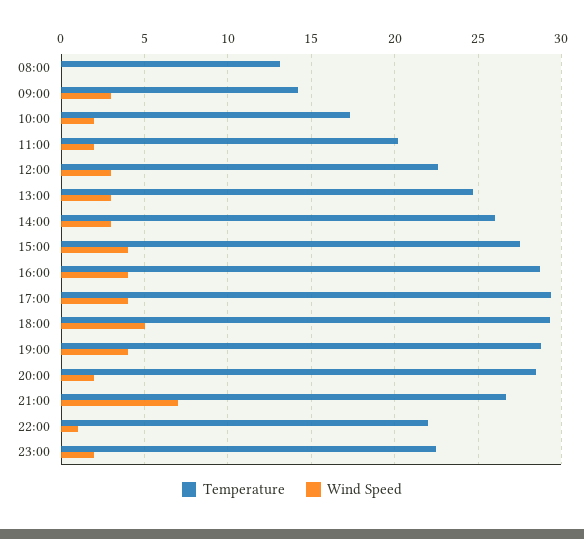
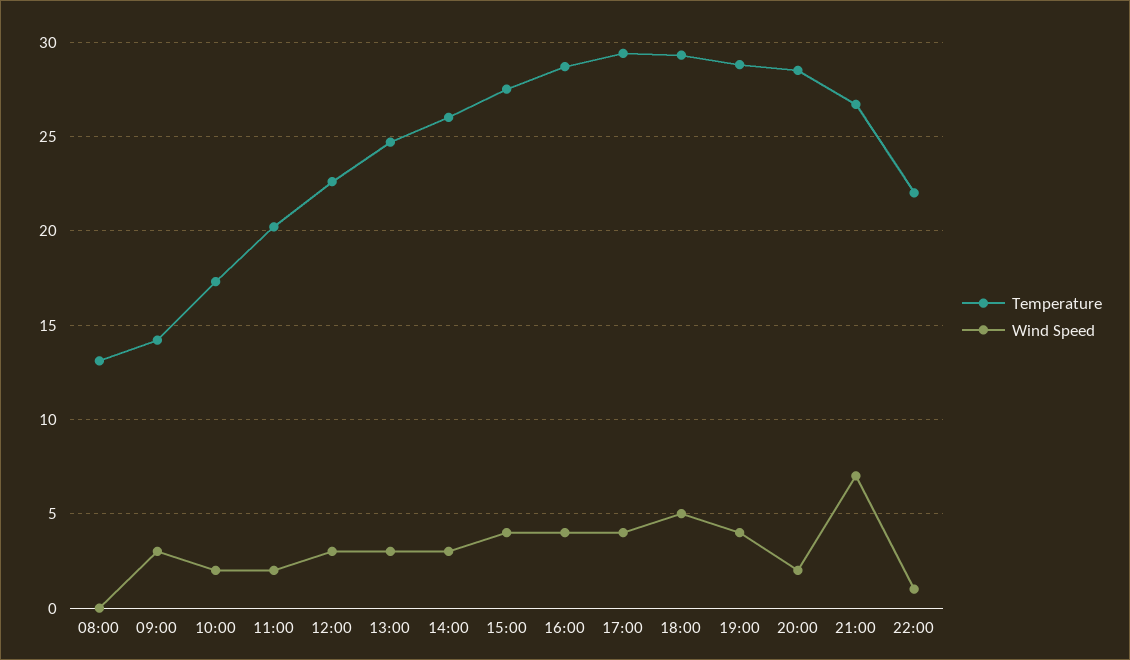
Temperature, 23:00: 22.5 -> none
Wind Speed, 23:00: 2 -> none

